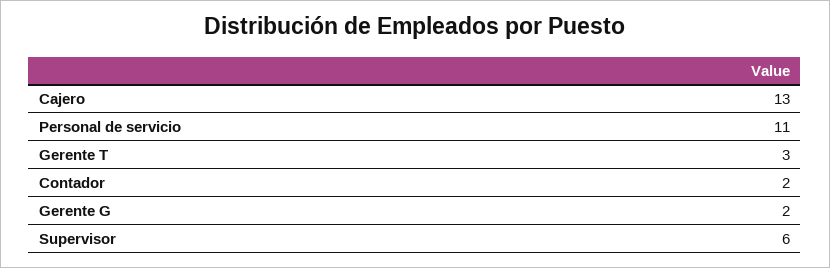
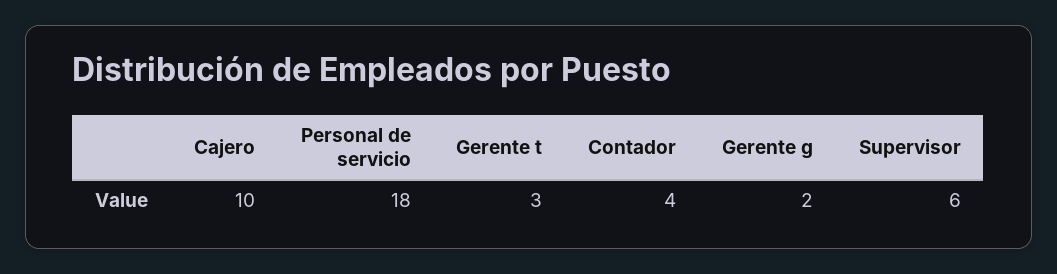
Cajero: 13 -> 10
Personal de servicio: 11 -> 18
Contador: 2 -> 4

